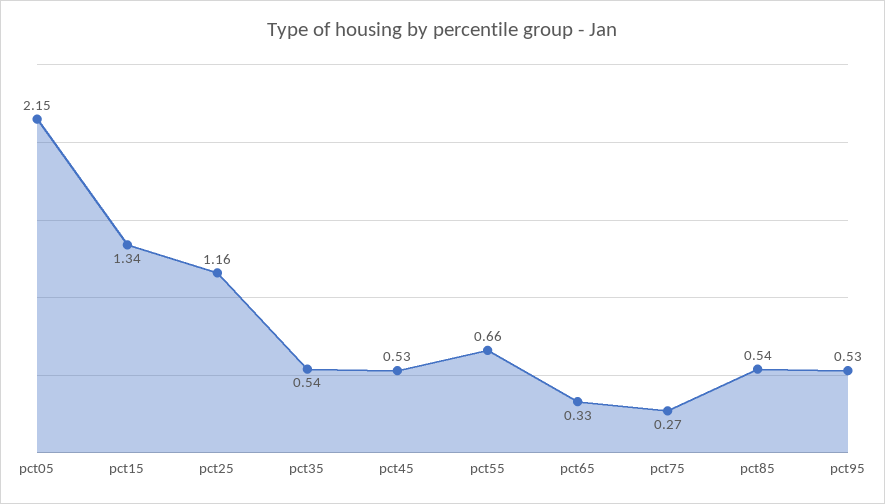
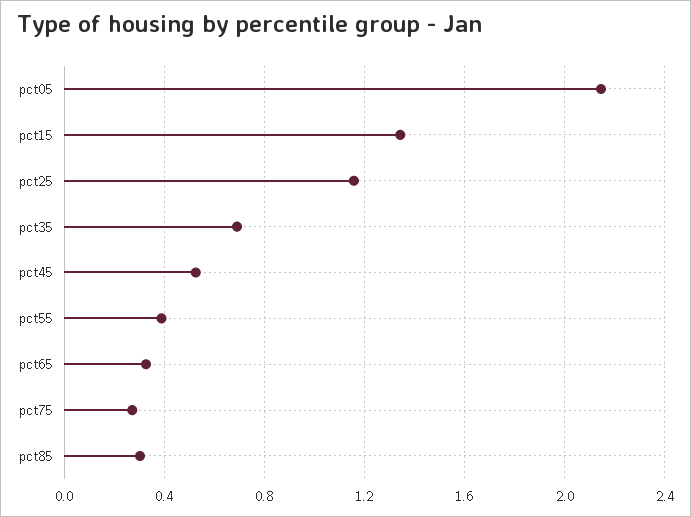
pct35: 0.54 -> 0.7
pct55: 0.66 -> 0.4
pct85: 0.54 -> 0.3
pct95: 0.53 -> none

